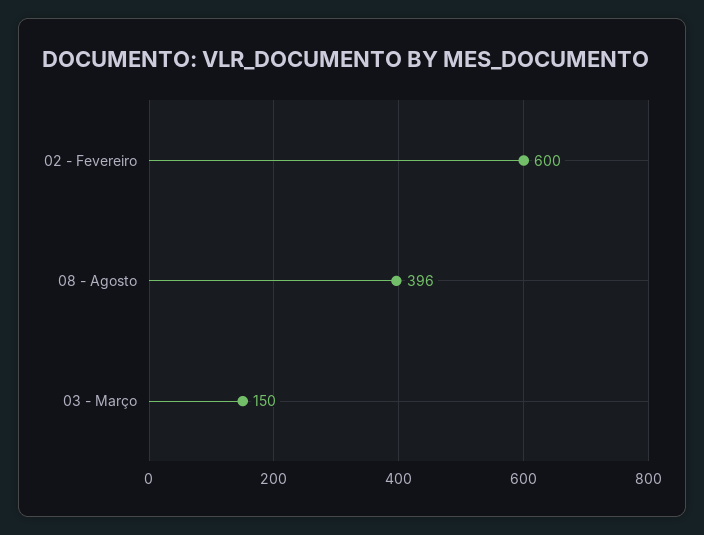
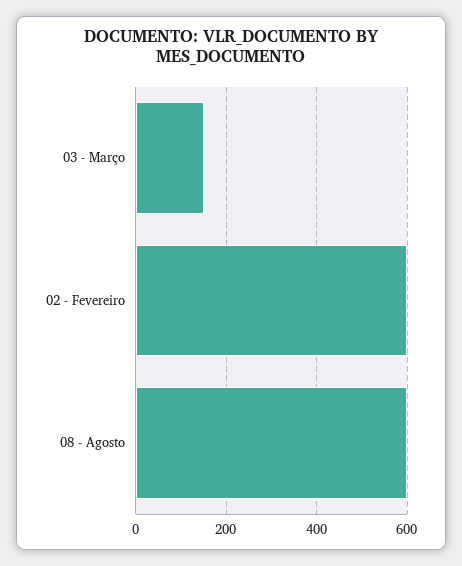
08 - Agosto: 396 -> 600

